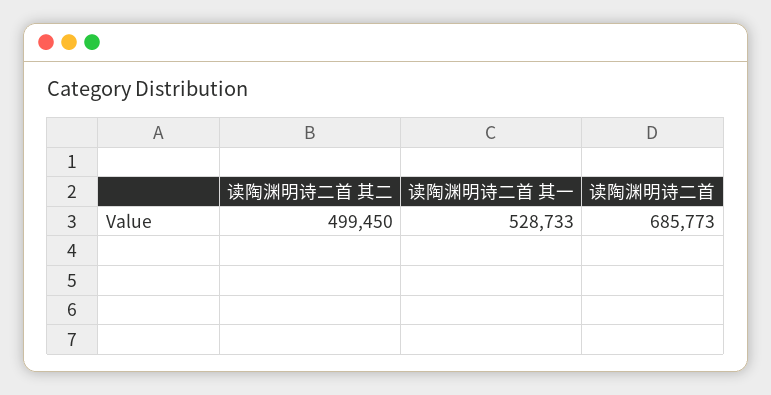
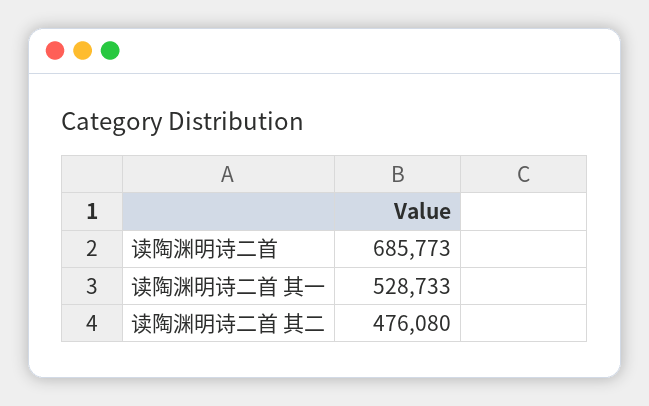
读陶渊明诗二首 其二: 499450 -> 476080

